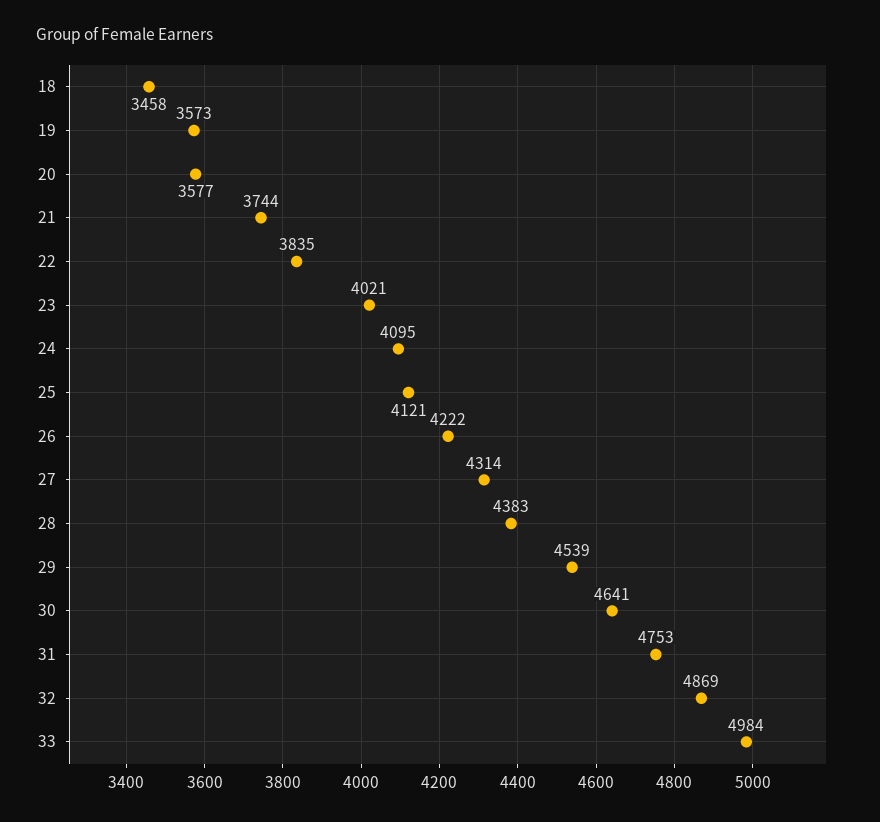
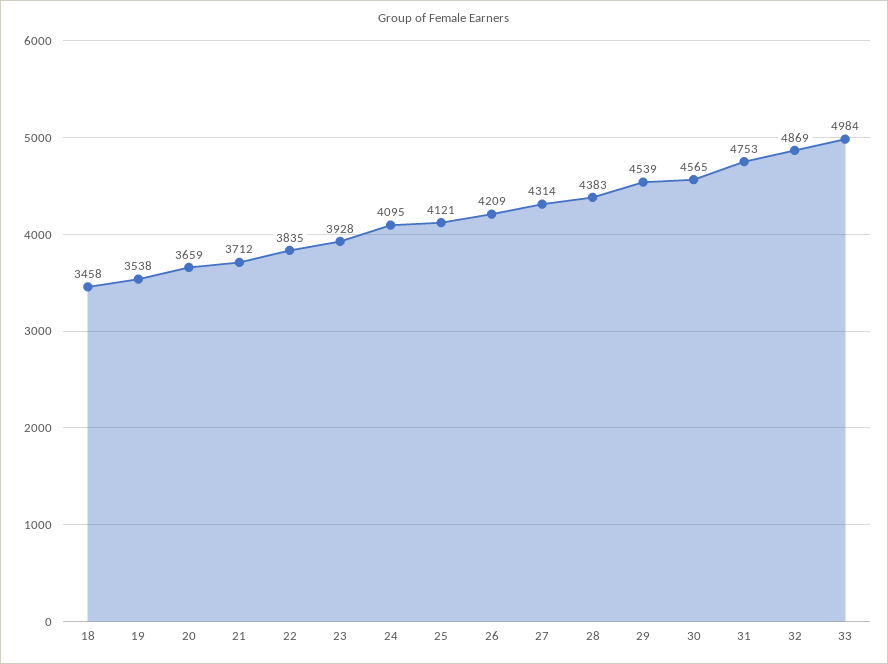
19: 3573 -> 3538
20: 3577 -> 3659
21: 3744 -> 3712
23: 4021 -> 3928
26: 4222 -> 4209
30: 4641 -> 4565

